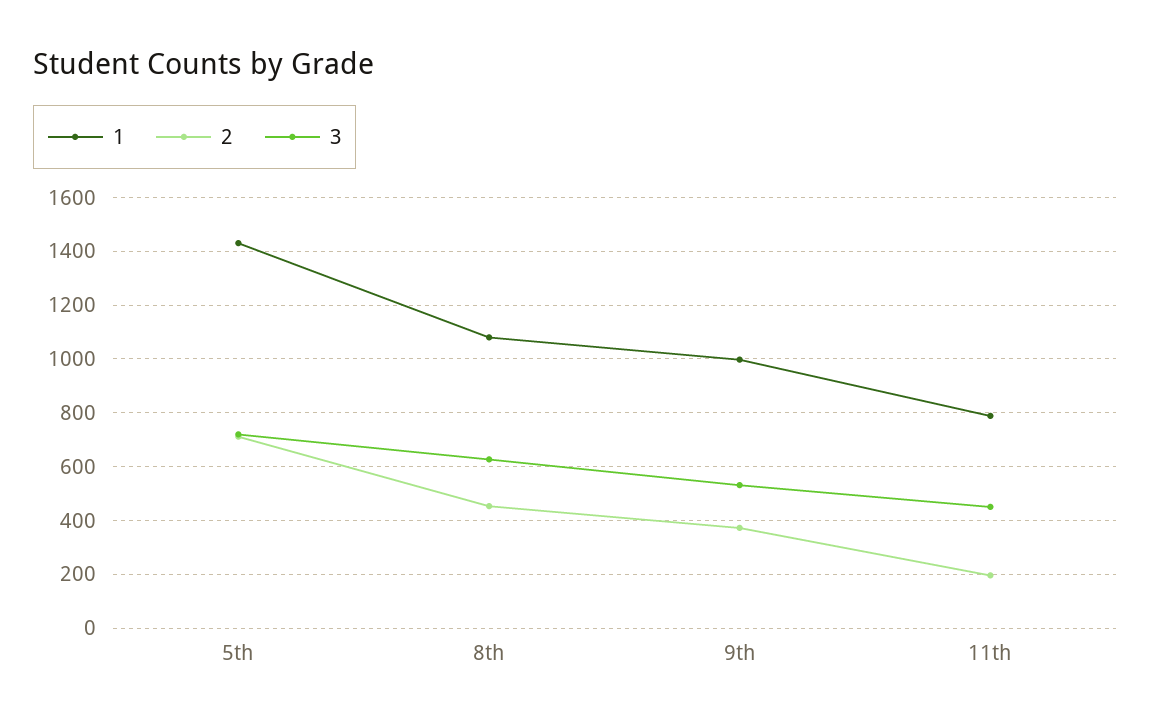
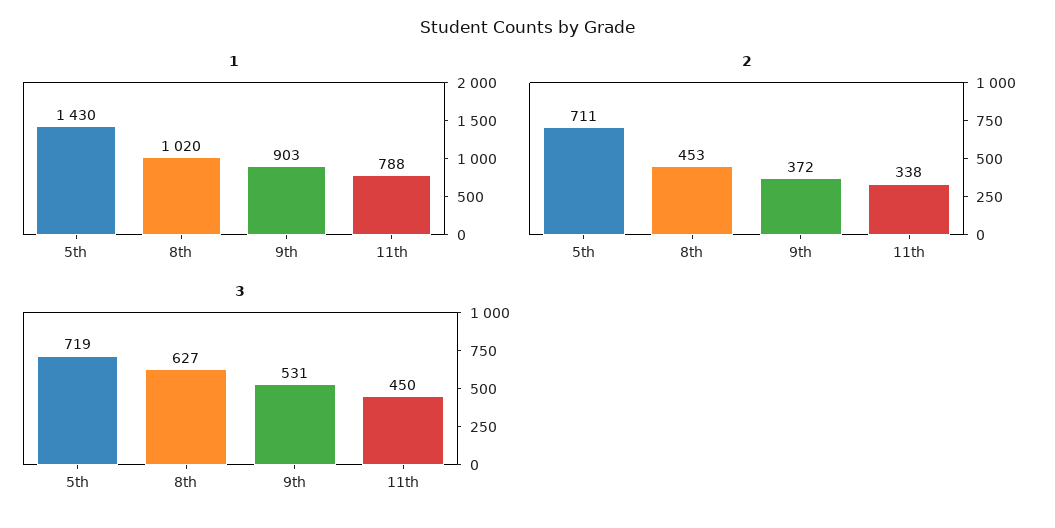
1, 8th: 1075 -> 1020
1, 9th: 1000 -> 903
2, 11th: 200 -> 338

